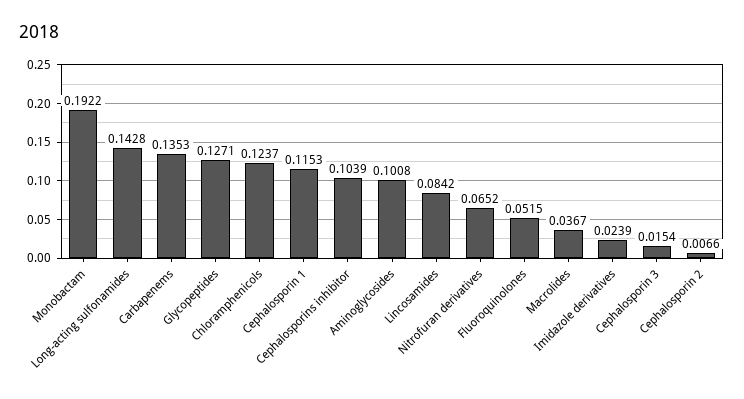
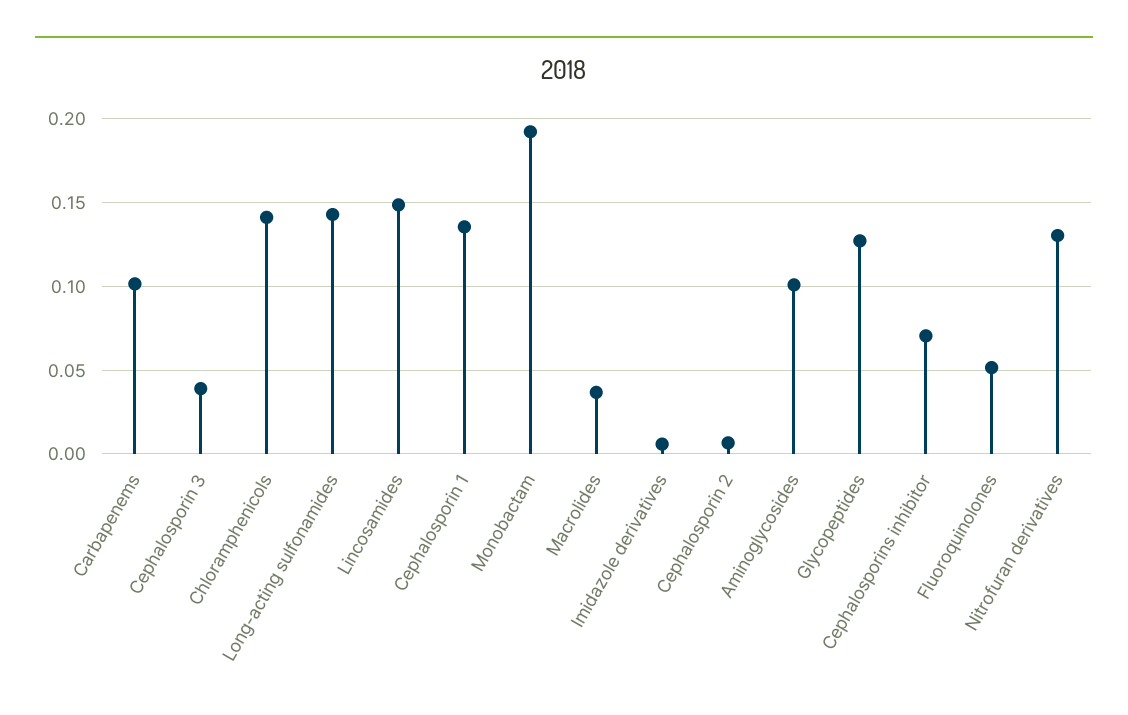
Carbapenems: 0.1353 -> 0.1
Chloramphenicols: 0.1237 -> 0.14
Cephalosporin 1: 0.1153 -> 0.135
Cephalosporins inhibitor: 0.1039 -> 0.07
Lincosamides: 0.0842 -> 0.15
Nitrofuran derivatives: 0.0652 -> 0.13
Imidazole derivatives: 0.0239 -> 0.005
Cephalosporin 3: 0.0154 -> 0.04

